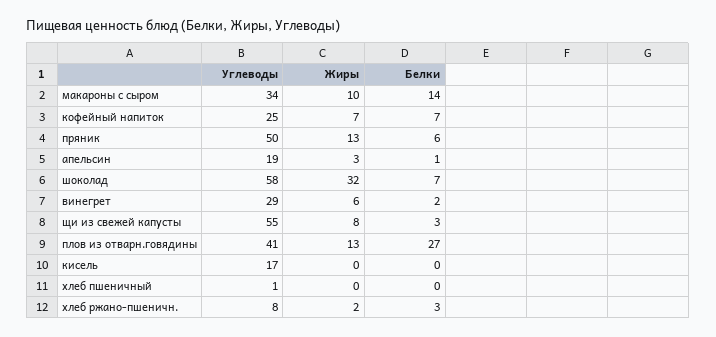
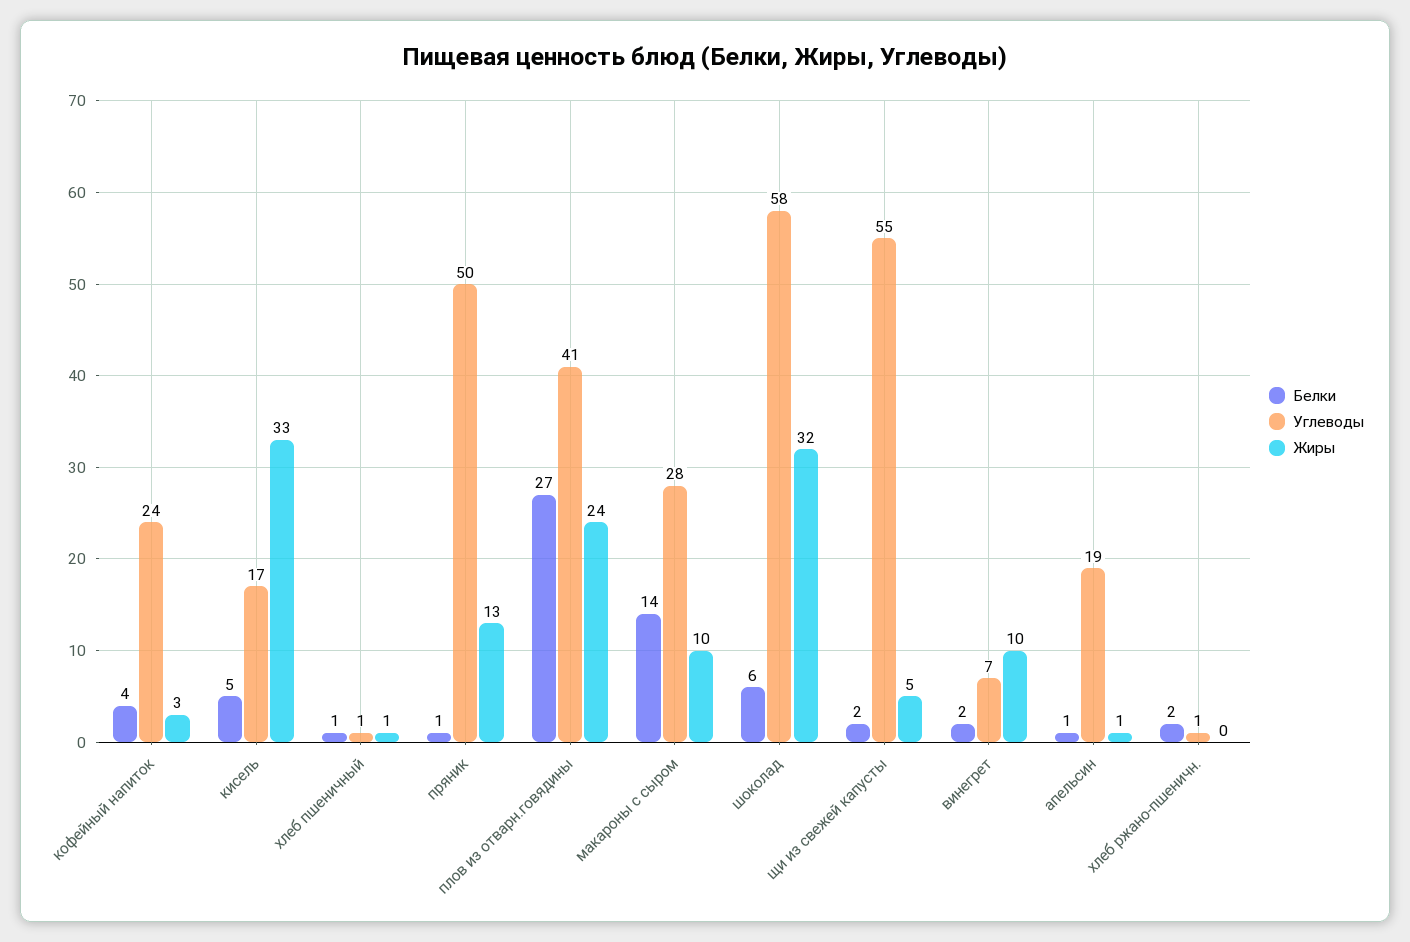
Углеводы, макароны с сыром: 34 -> 28
Углеводы, кофейный напиток: 25 -> 24
Жиры, кофейный напиток: 7 -> 3
Белки, кофейный напиток: 7 -> 4
Белки, пряник: 6 -> 1
Жиры, апельсин: 3 -> 1
Белки, шоколад: 7 -> 6
Углеводы, винегрет: 29 -> 7
Жиры, винегрет: 6 -> 10
Жиры, щи из свежей капусты: 8 -> 5
Белки, щи из свежей капусты: 3 -> 2
Жиры, плов из отварн.говядины: 13 -> 24
Жиры, кисель: 0 -> 33
Белки, кисель: 0 -> 5
Жиры, хлеб пшеничный: 0 -> 1
Белки, хлеб пшеничный: 0 -> 1
Углеводы, хлеб ржано-пшеничн.: 8 -> 1
Жиры, хлеб ржано-пшеничн.: 2 -> 0
Белки, хлеб ржано-пшеничн.: 3 -> 2

